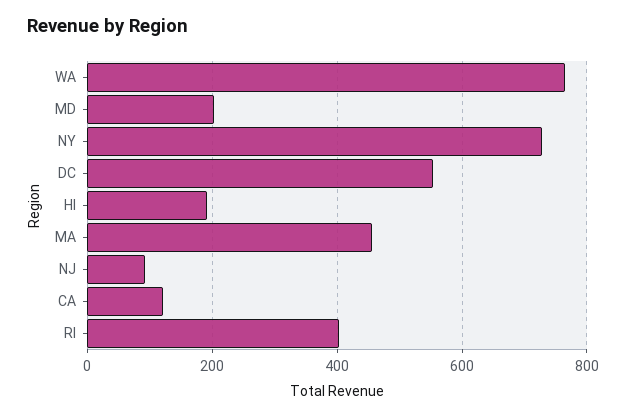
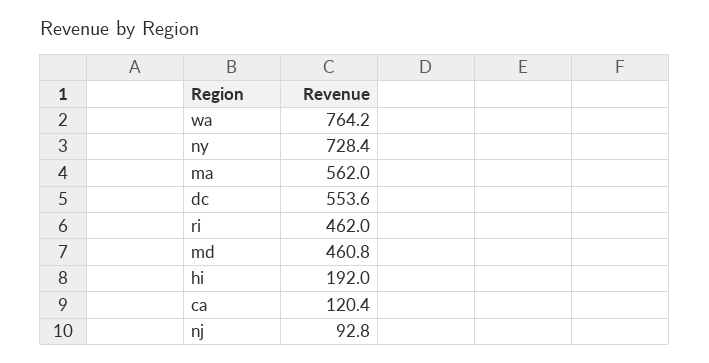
MD: 200 -> 460.8
MA: 460 -> 562
RI: 400 -> 462

